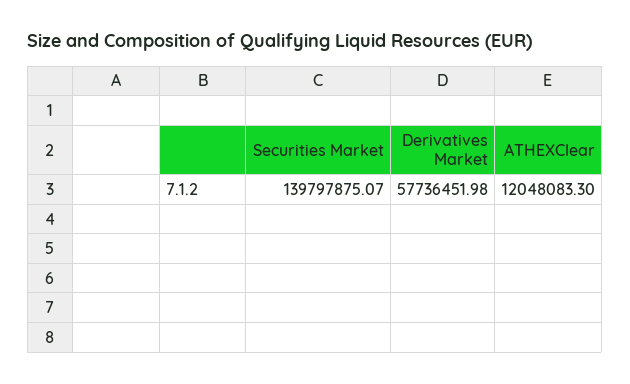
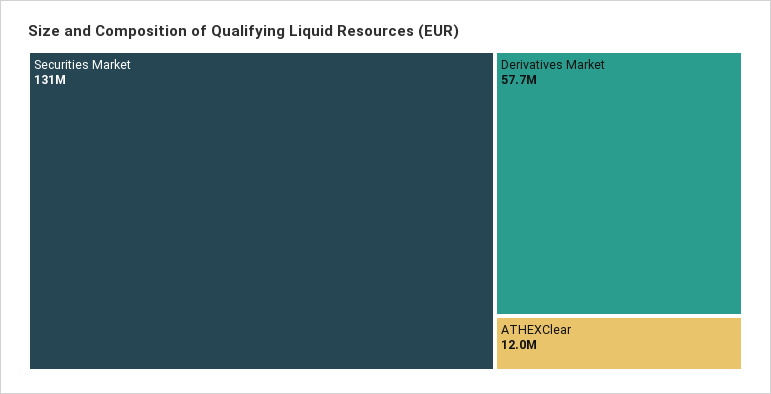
Securities Market: 139797875.07 -> 131000000

